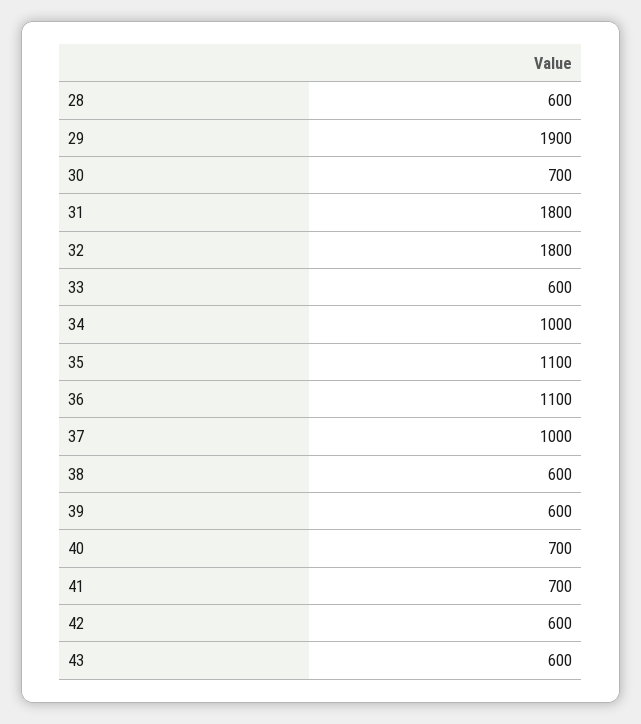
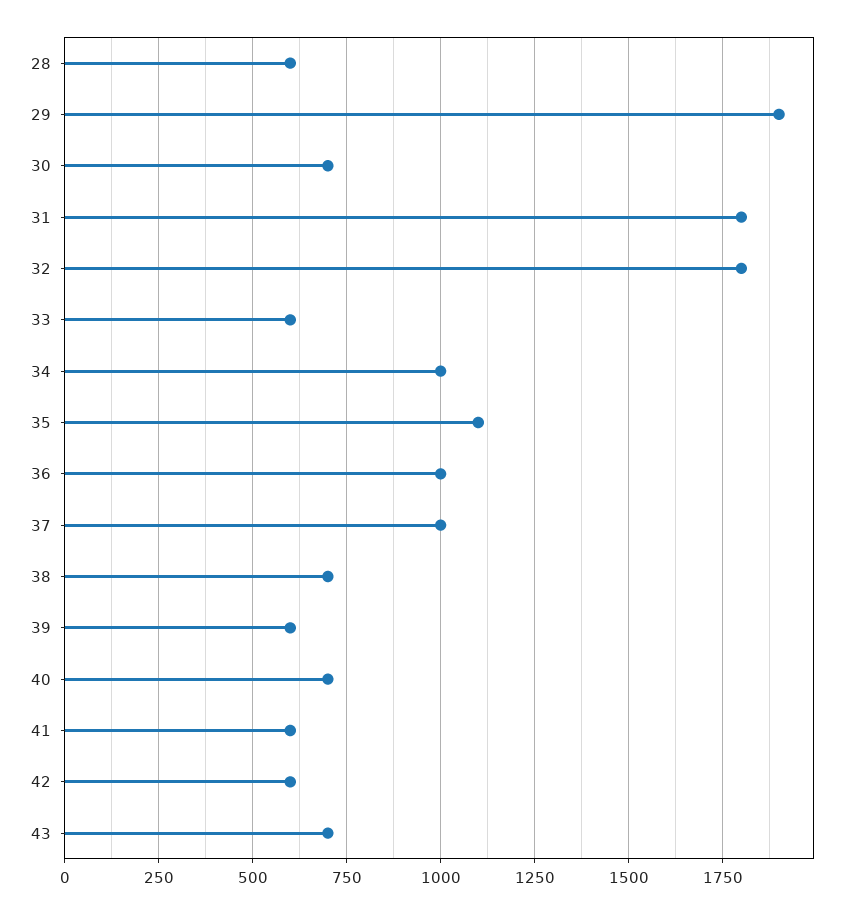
36: 1100 -> 1000
38: 600 -> 700
41: 700 -> 600
43: 600 -> 700

